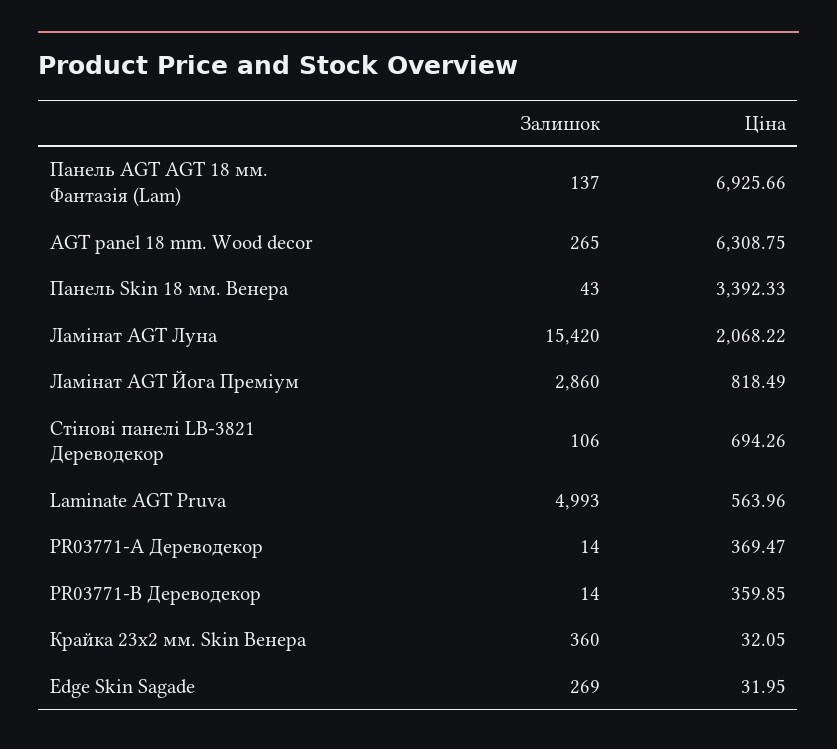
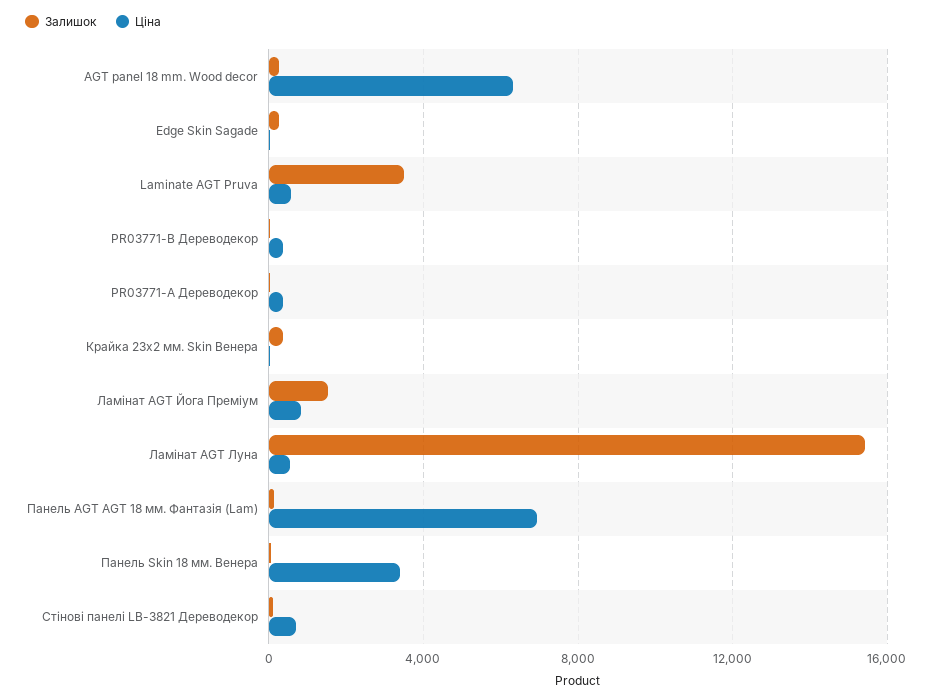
Ціна, Ламінат AGT Луна: 2068.22 -> 500
Залишок, Ламінат AGT Йога Преміум: 2860 -> 1500
Залишок, Laminate AGT Pruva: 4993 -> 3500

